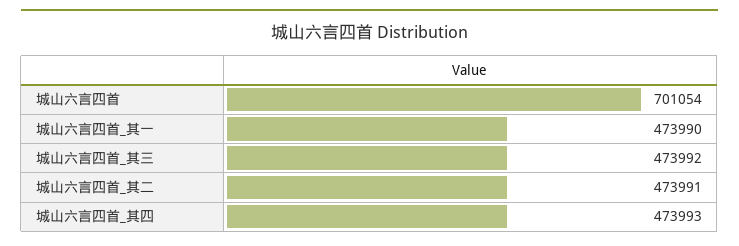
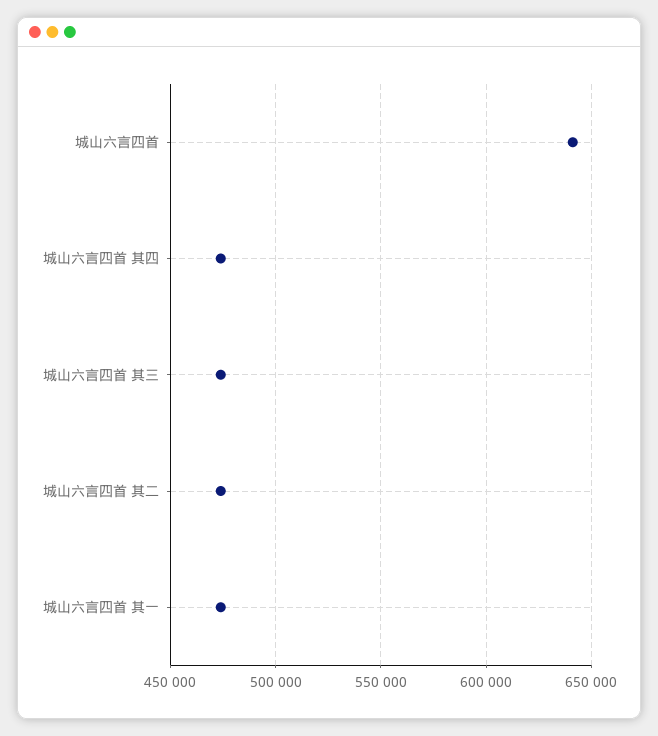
城山六言四首: 701054 -> 640000

